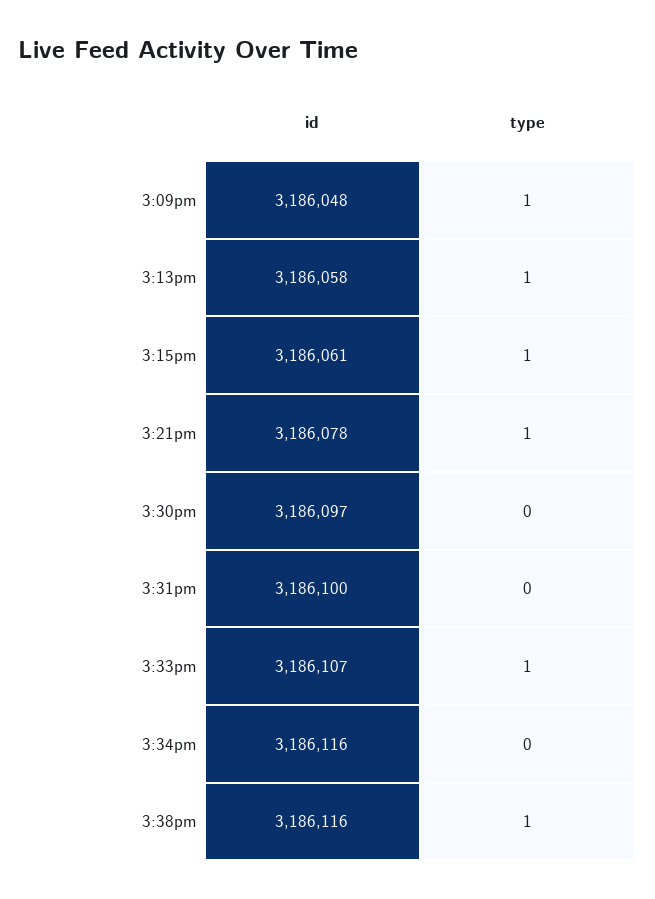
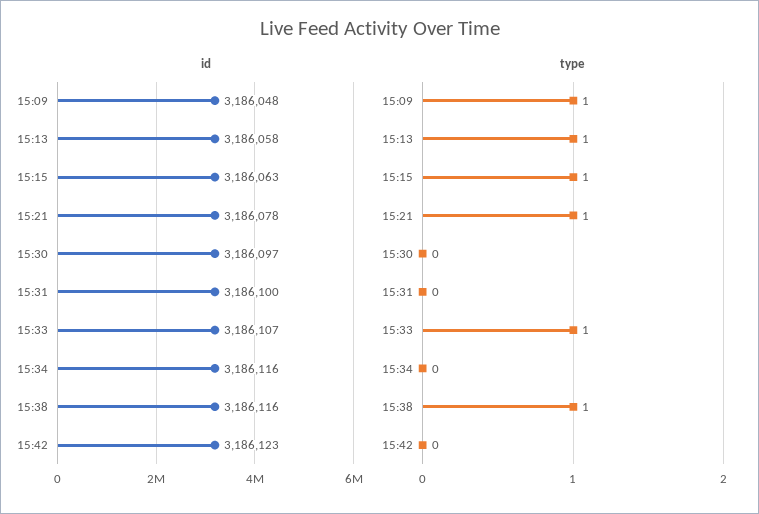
id, 3:15pm: 3186061 -> 3186063
id, 15:42: none -> 3186123
type, 15:42: none -> 0

